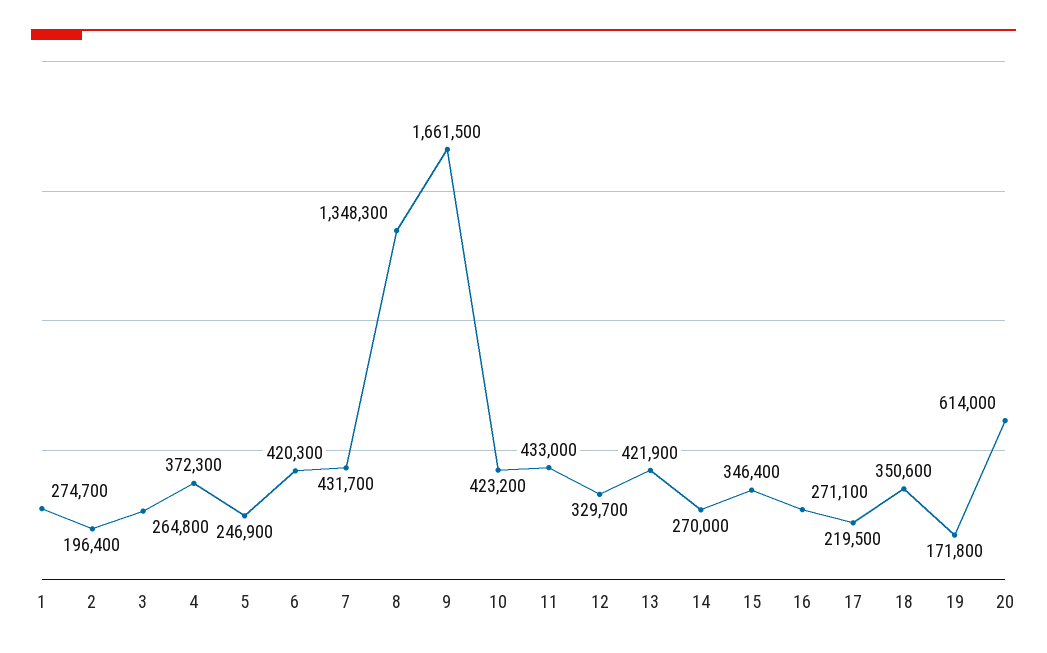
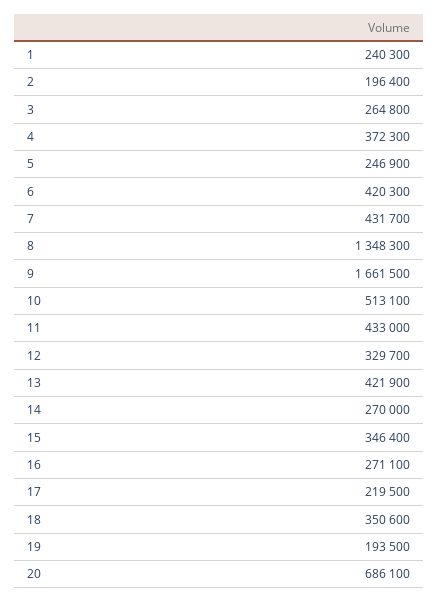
1: 274700 -> 240300
10: 423200 -> 513100
19: 171800 -> 193500
20: 614000 -> 686100

